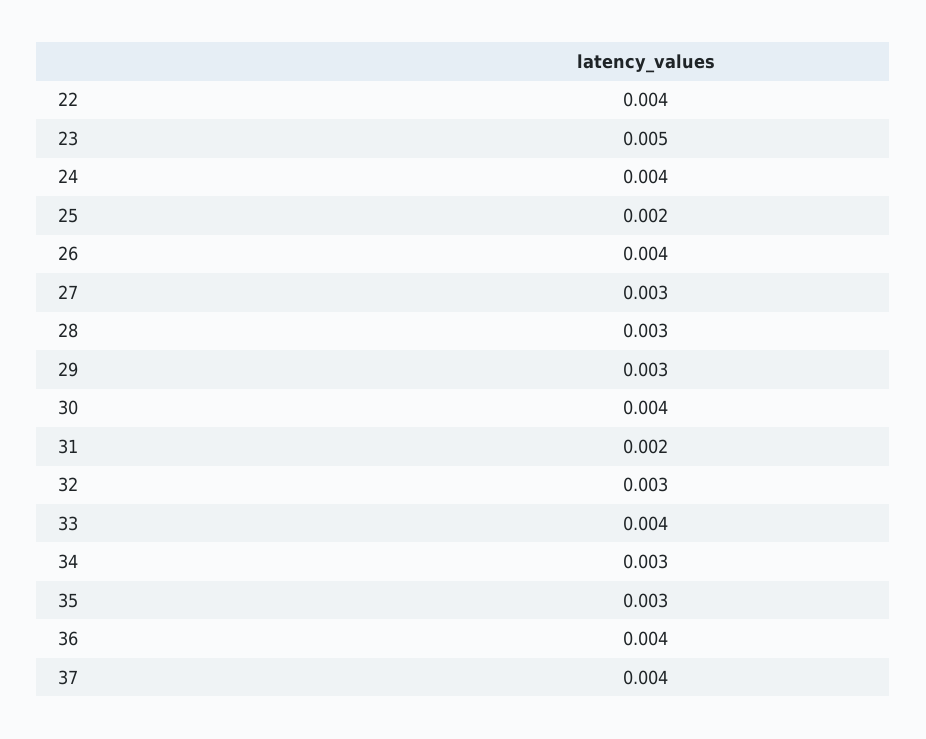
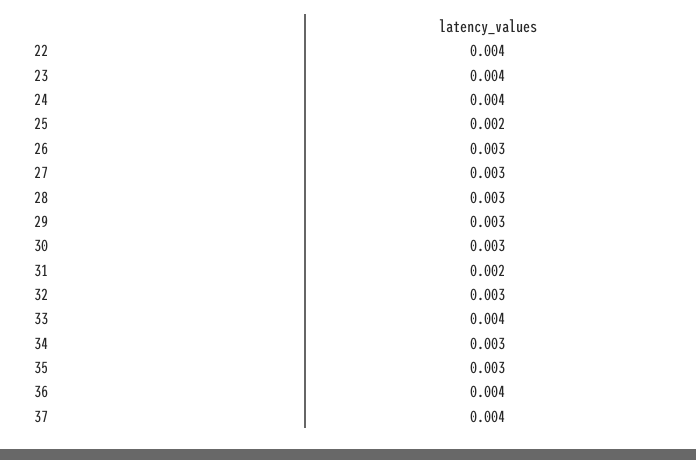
23: 0.005 -> 0.004
26: 0.004 -> 0.003
30: 0.004 -> 0.003

